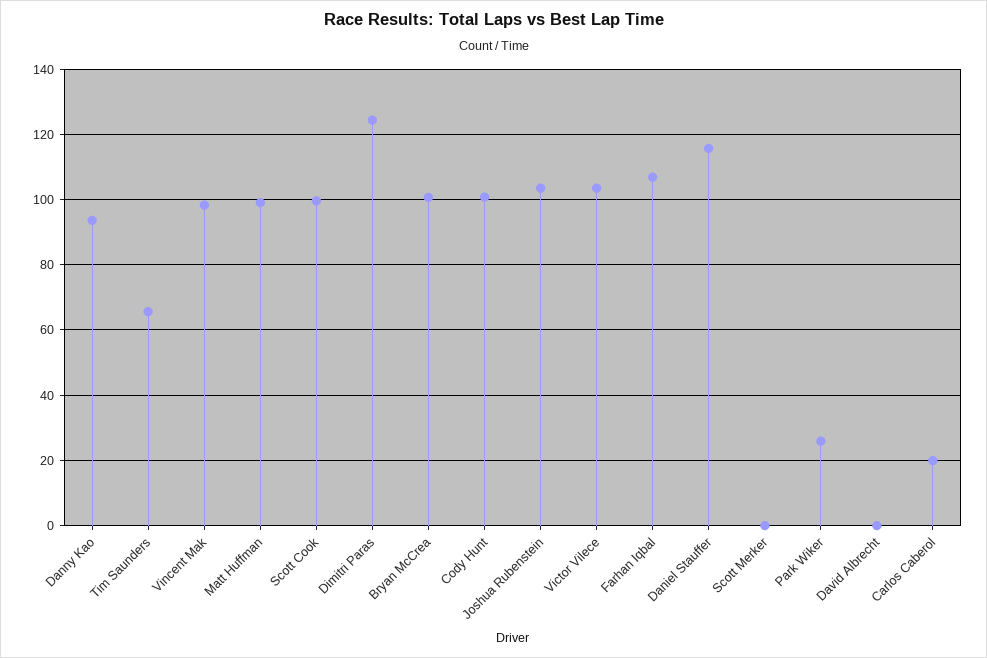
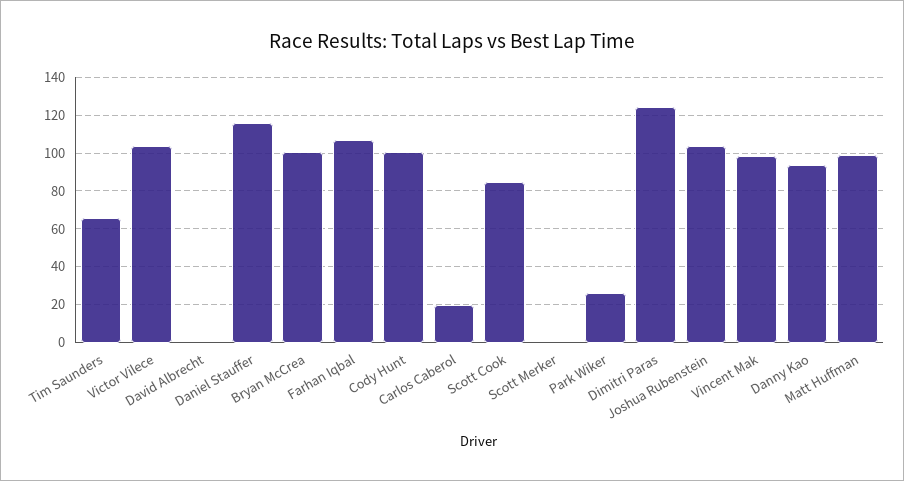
Scott Cook: 100 -> 85

